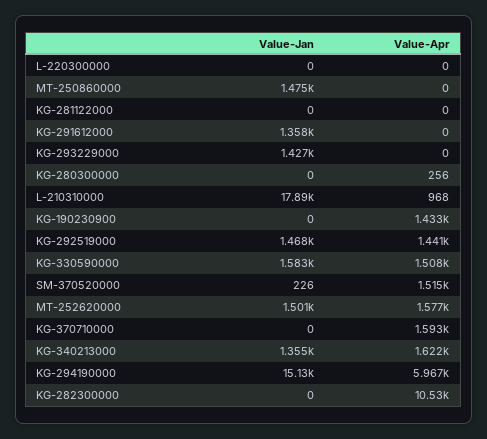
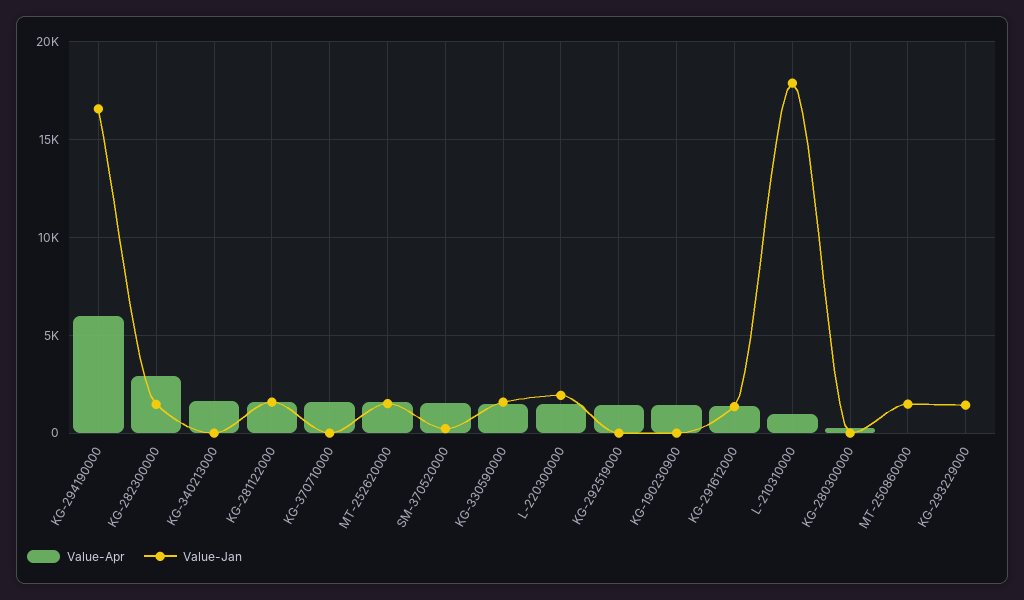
Value-Jan, L-220300000: 0 -> 2000
Value-Apr, L-220300000: 0 -> 1500
Value-Jan, KG-281122000: 0 -> 1500
Value-Apr, KG-281122000: 0 -> 1500
Value-Apr, KG-291612000: 0 -> 1500
Value-Jan, KG-292519000: 1468 -> 0
Value-Jan, KG-340213000: 1355 -> 0
Value-Jan, KG-294190000: 15130 -> 16500
Value-Jan, KG-282300000: 0 -> 1500
Value-Apr, KG-282300000: 10530 -> 3000

